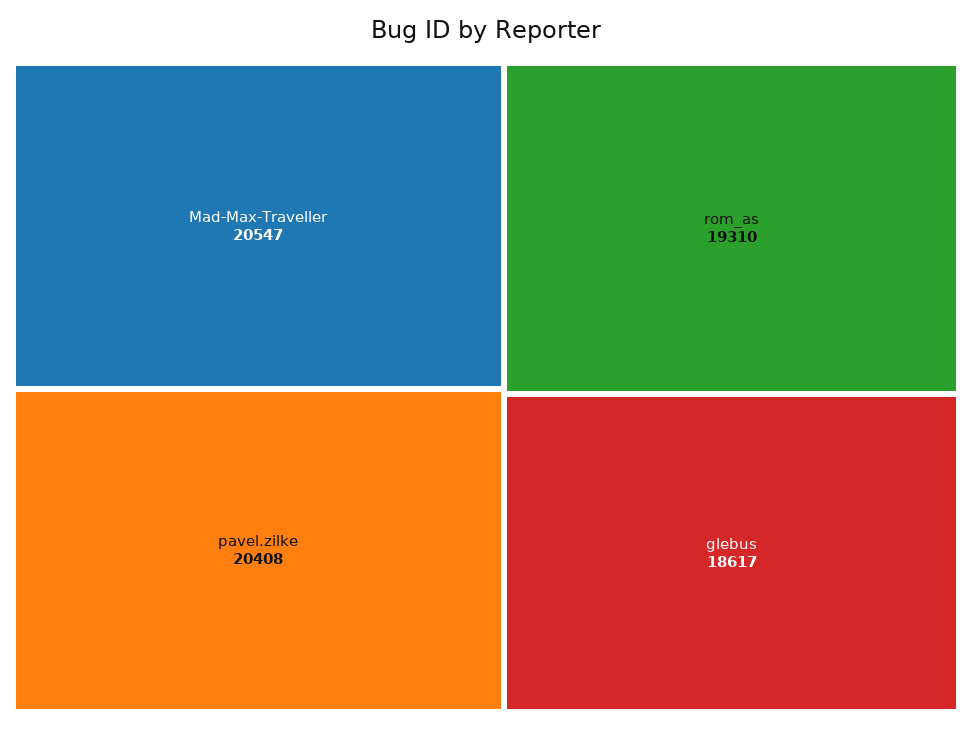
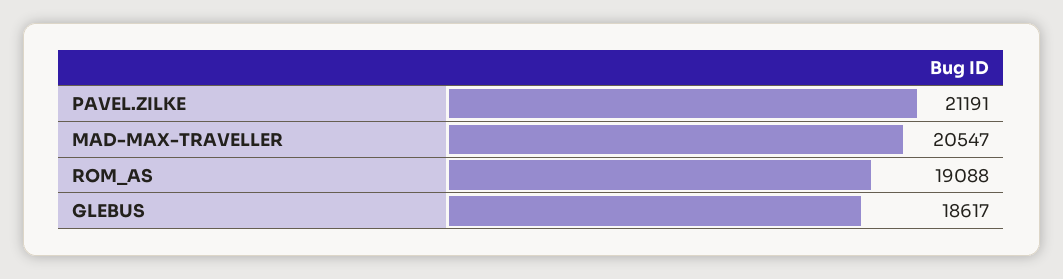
pavel.zilke: 20408 -> 21191
rom_as: 19310 -> 19088

